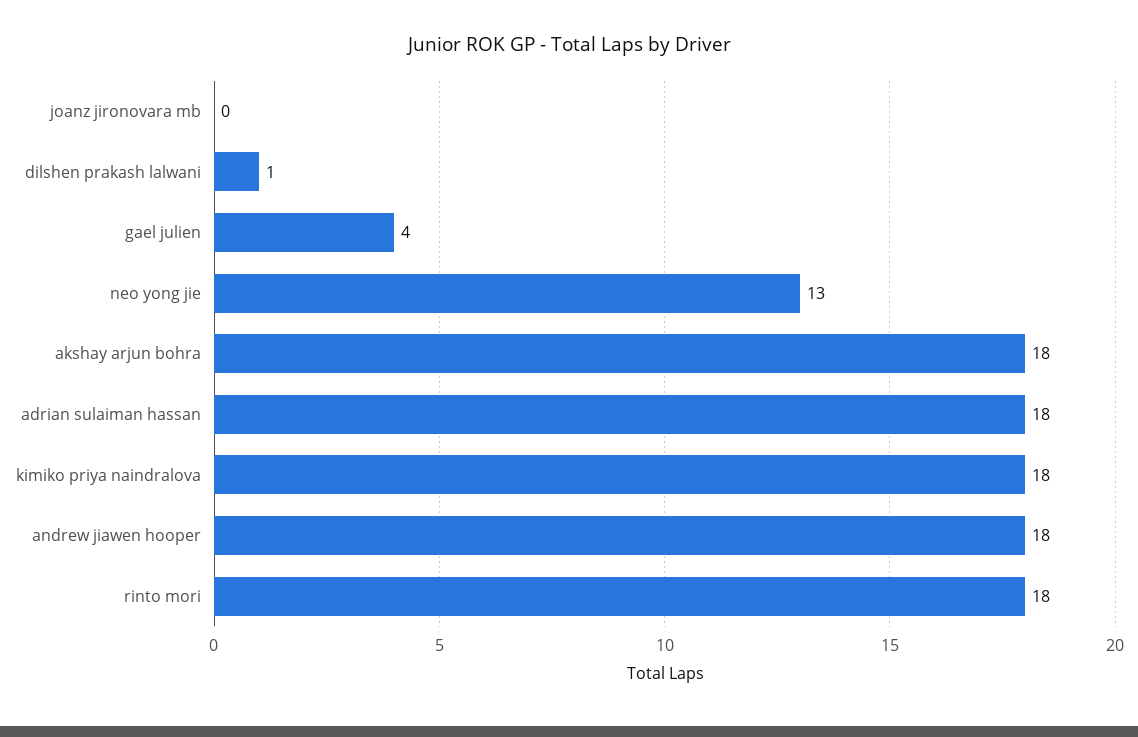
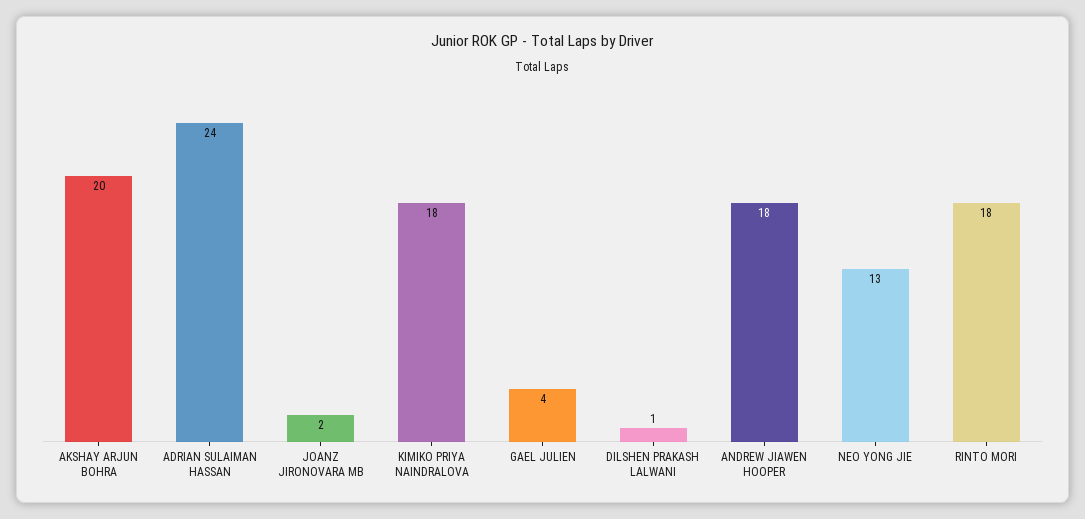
joanz jironovara mb: 0 -> 2
akshay arjun bohra: 18 -> 20
adrian sulaiman hassan: 18 -> 24

